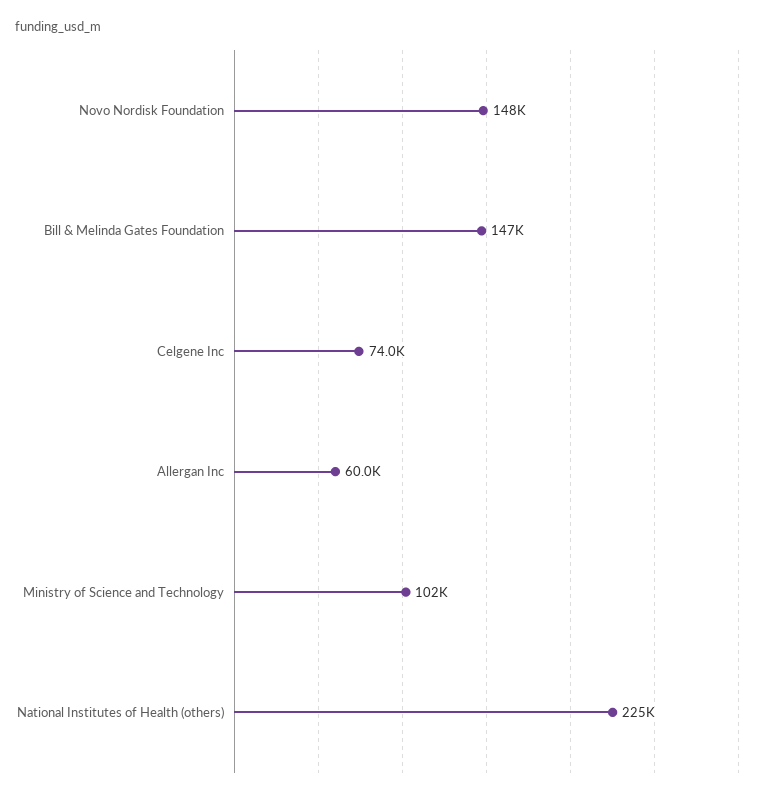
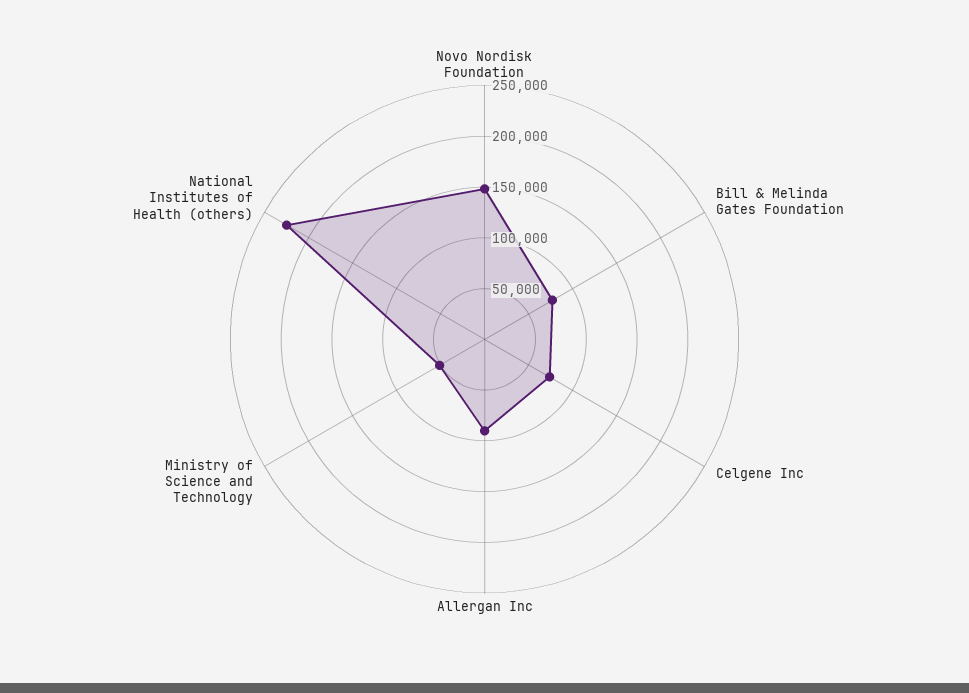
Bill & Melinda Gates Foundation: 147000 -> 80000
Allergan Inc: 60000 -> 90000
Ministry of Science and Technology: 102000 -> 50000

